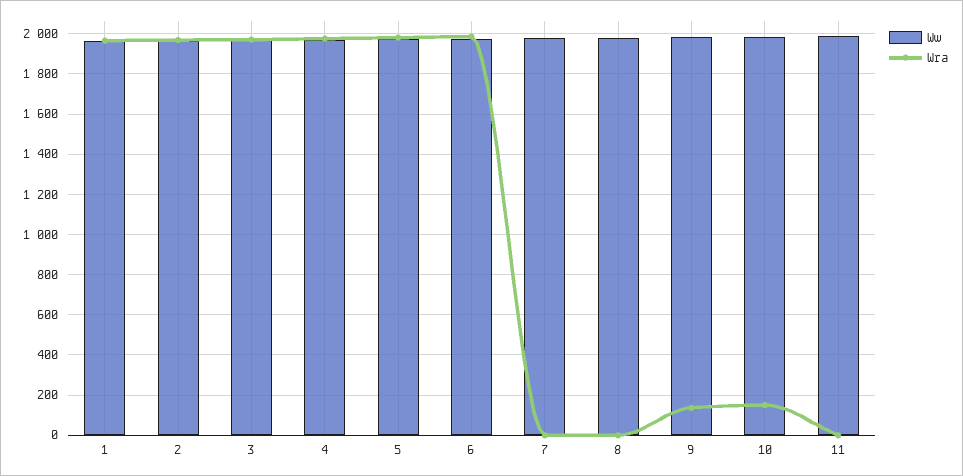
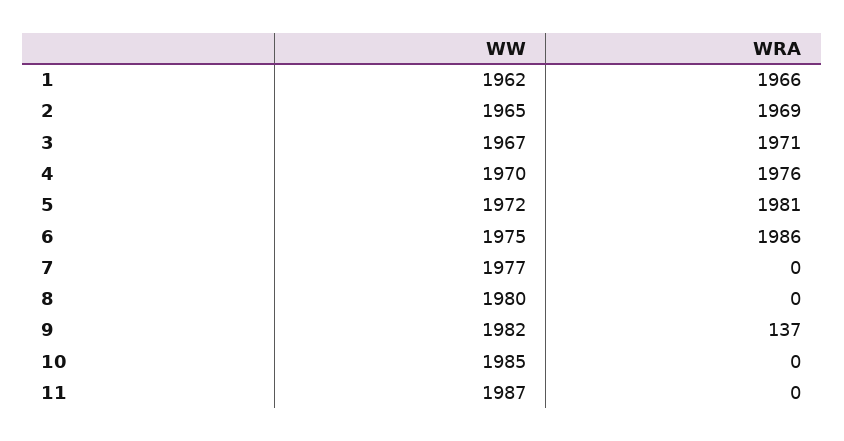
Wra, 10: 150 -> 0

